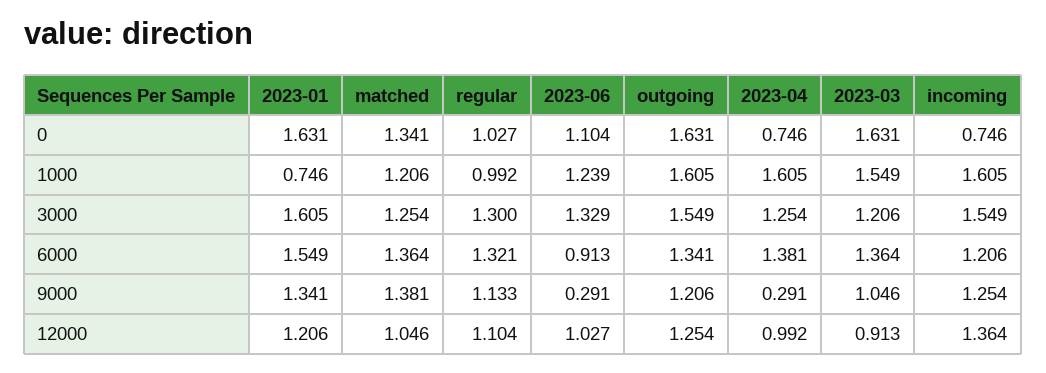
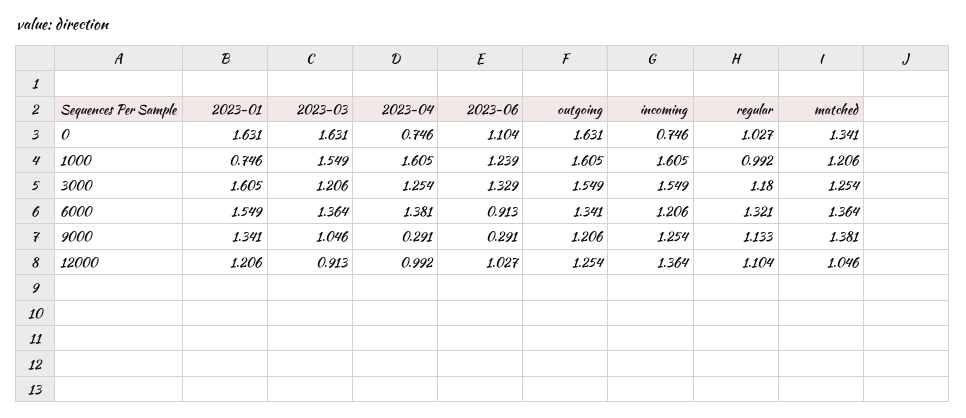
regular, 3000: 1.3 -> 1.18

